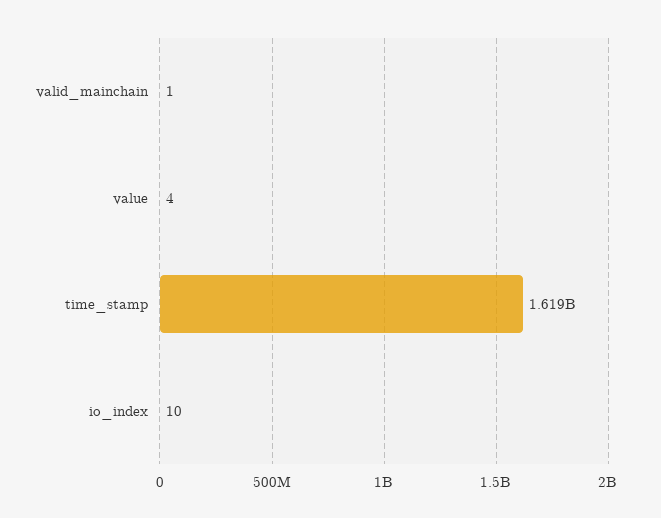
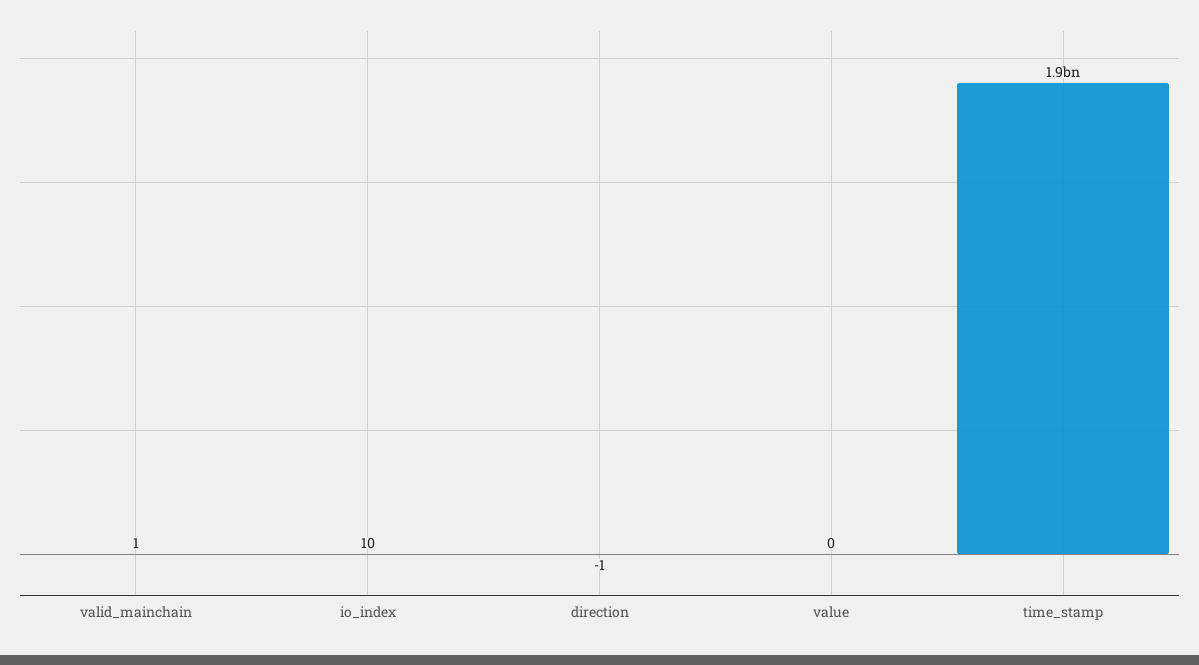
value: 4 -> 0
time_stamp: 1619000000 -> 1900000000
direction: none -> -1

